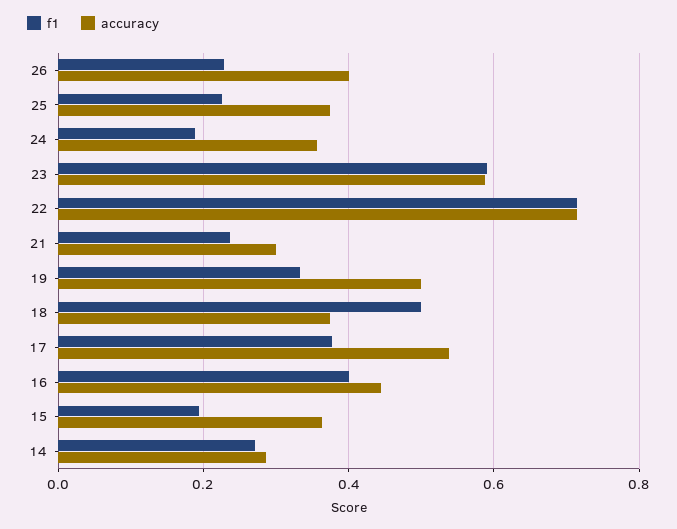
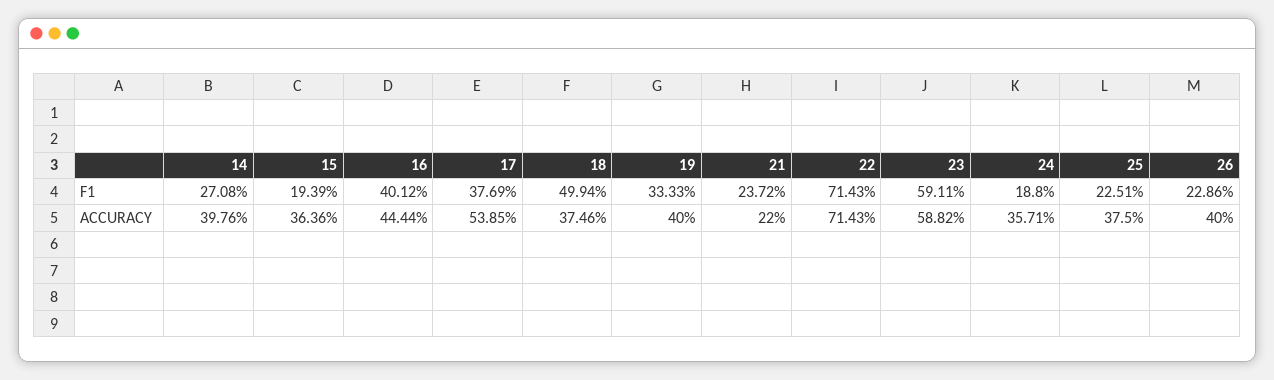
accuracy, 21: 0.3 -> 0.22
accuracy, 19: 0.5 -> 0.4
accuracy, 14: 0.28 -> 0.3976

